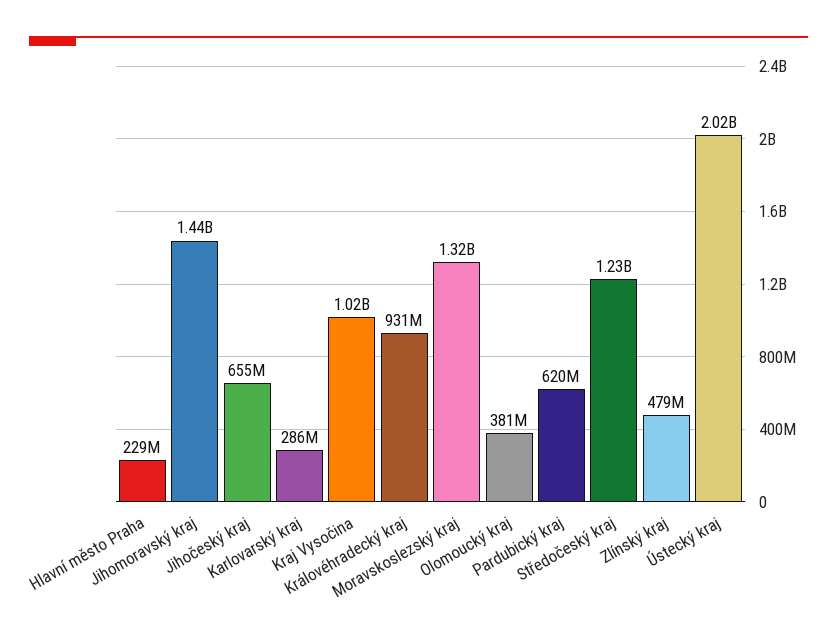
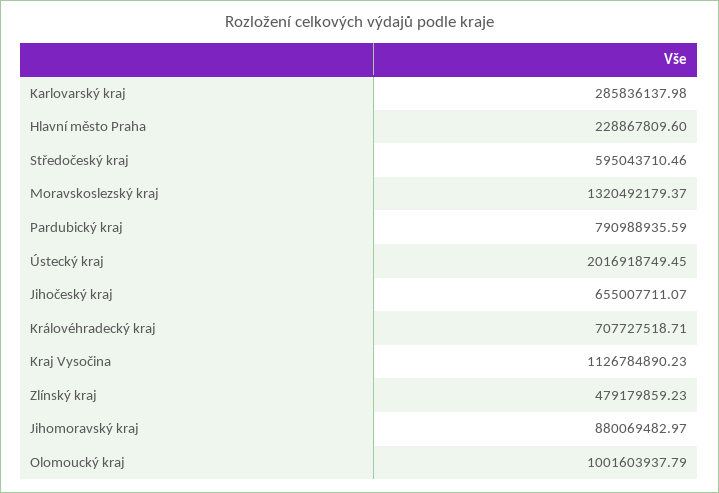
Jihomoravský kraj: 1440000000 -> 880069482.97
Kraj Vysočina: 1020000000 -> 1126784890.23
Královéhradecký kraj: 931000000 -> 707727518.71
Olomoucký kraj: 381000000 -> 1001603937.79
Pardubický kraj: 620000000 -> 790988935.59
Středočeský kraj: 1230000000 -> 595043710.46

